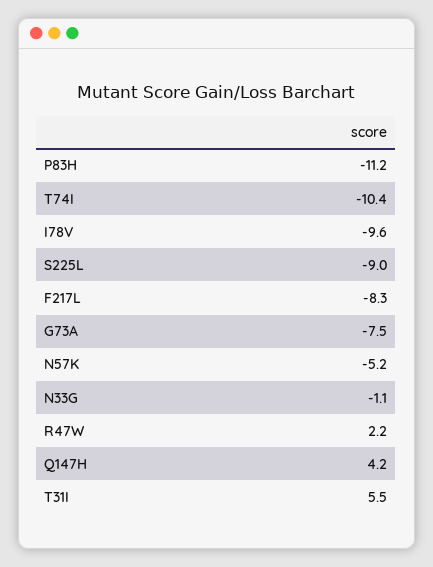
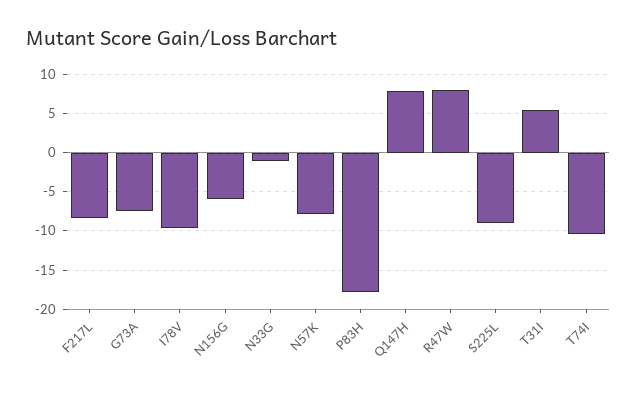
P83H: -11.2 -> -18
N57K: -5.2 -> -8
R47W: 2.2 -> 8
Q147H: 4.2 -> 8
N156G: none -> -6

